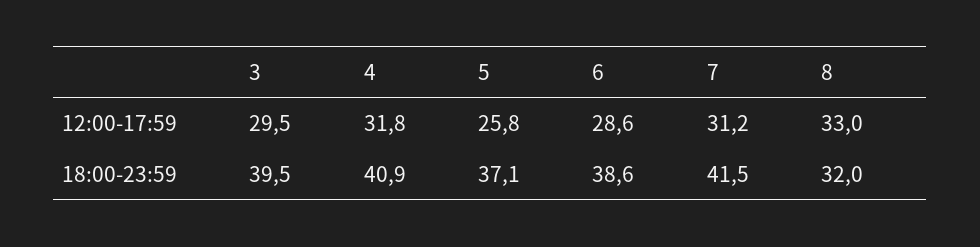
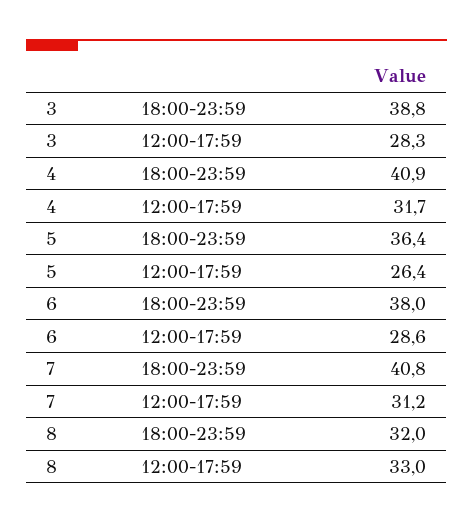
3, 12:00-17:59: 29.5 -> 28.3
4, 12:00-17:59: 31.8 -> 31.7
5, 12:00-17:59: 25.8 -> 26.4
3, 18:00-23:59: 39.5 -> 38.8
5, 18:00-23:59: 37.1 -> 36.4
6, 18:00-23:59: 38.6 -> 38
7, 18:00-23:59: 41.5 -> 40.8

